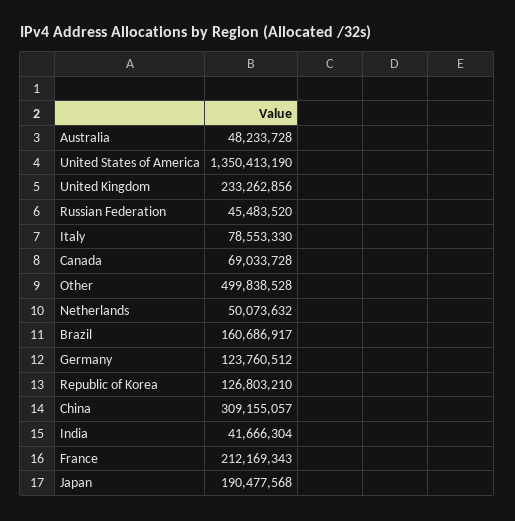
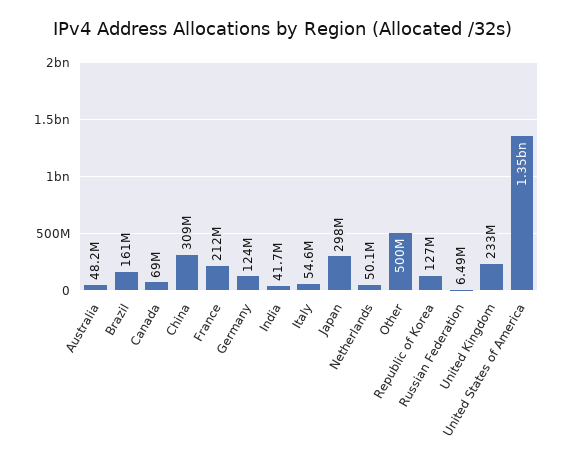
Russian Federation: 45483520 -> 6490000
Italy: 78553330 -> 54600000
Japan: 190477568 -> 298000000

